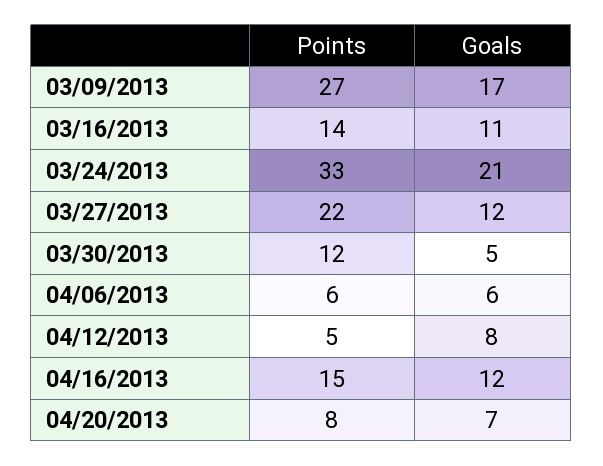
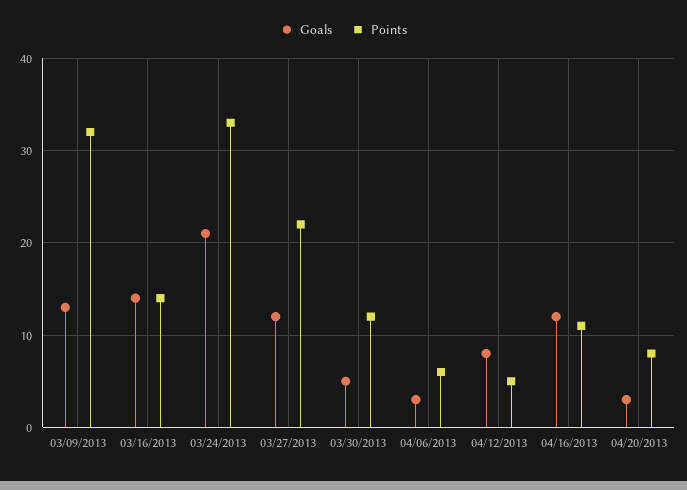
Points, 03/09/2013: 27 -> 32
Goals, 03/09/2013: 17 -> 13
Goals, 03/16/2013: 11 -> 14
Goals, 04/06/2013: 6 -> 3
Points, 04/16/2013: 15 -> 11
Goals, 04/20/2013: 7 -> 3

